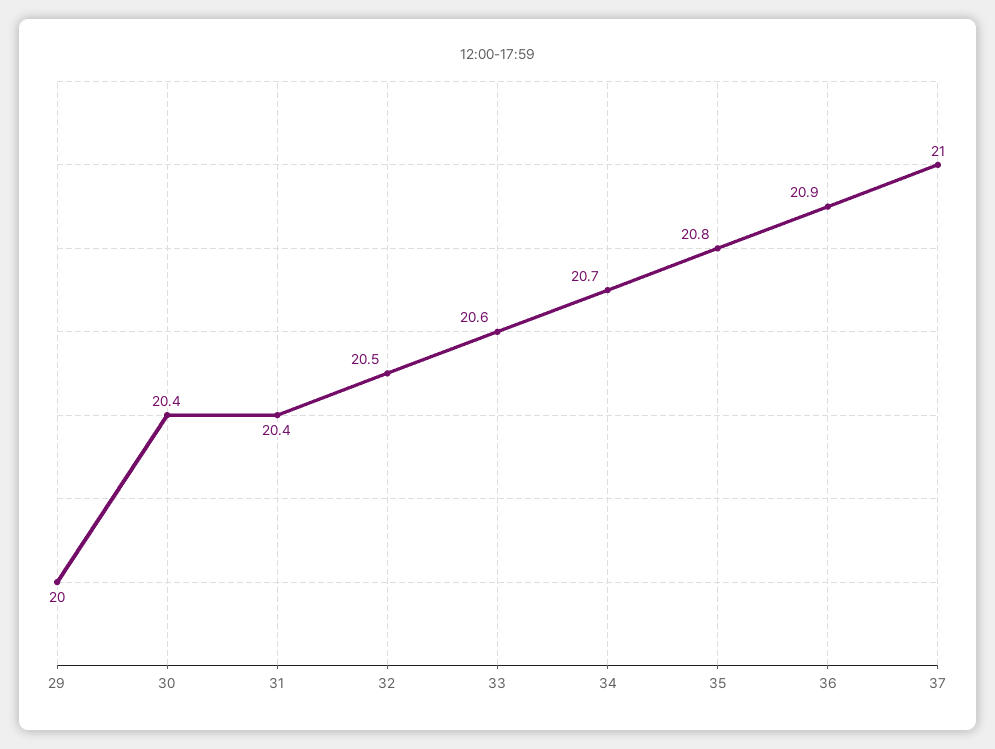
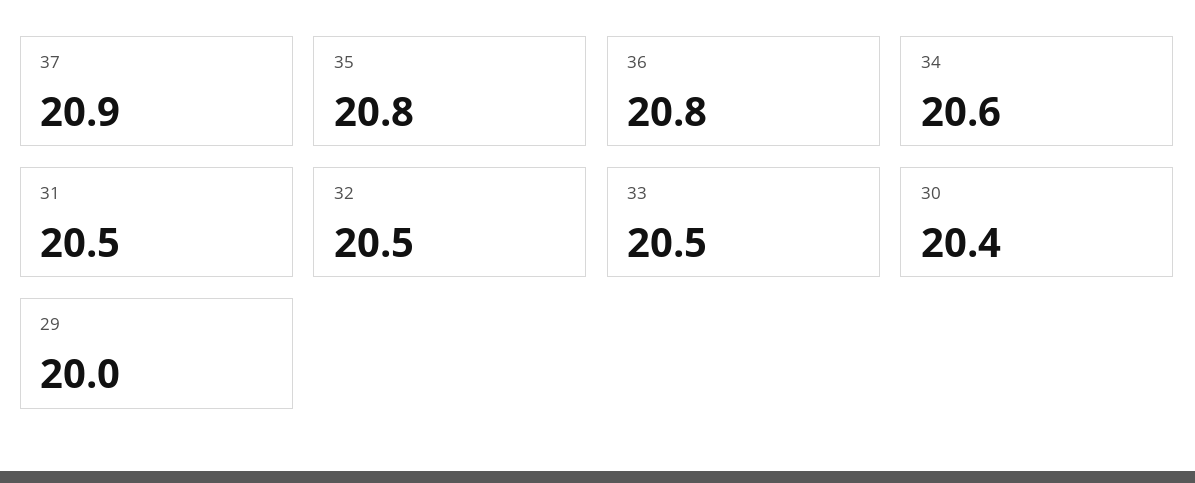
31: 20.4 -> 20.5
33: 20.6 -> 20.5
34: 20.7 -> 20.6
36: 20.9 -> 20.8
37: 21 -> 20.9

